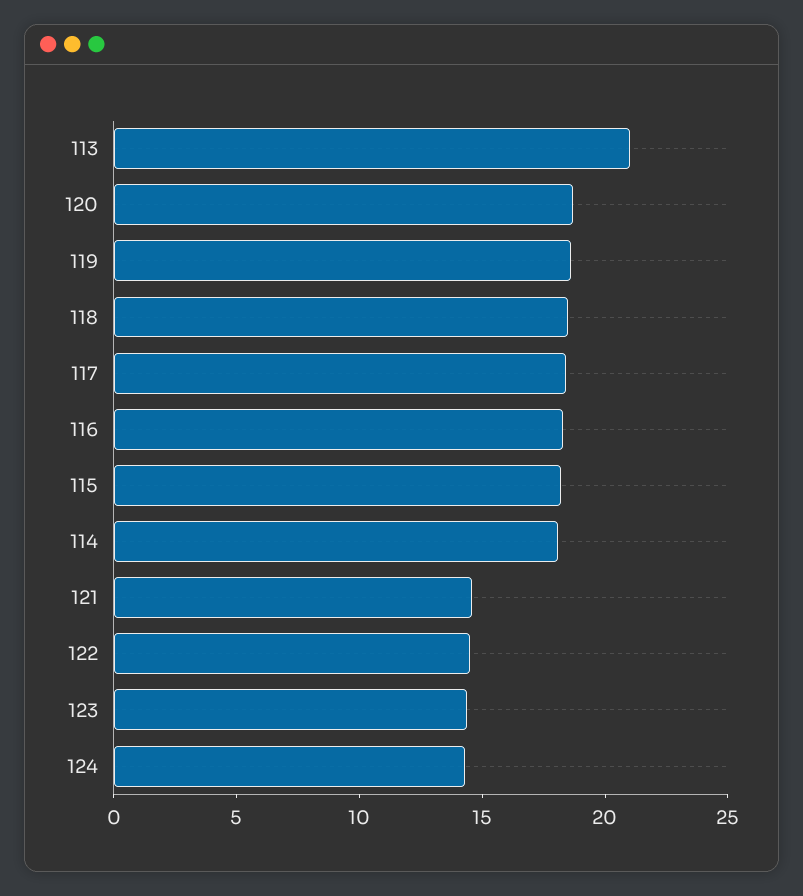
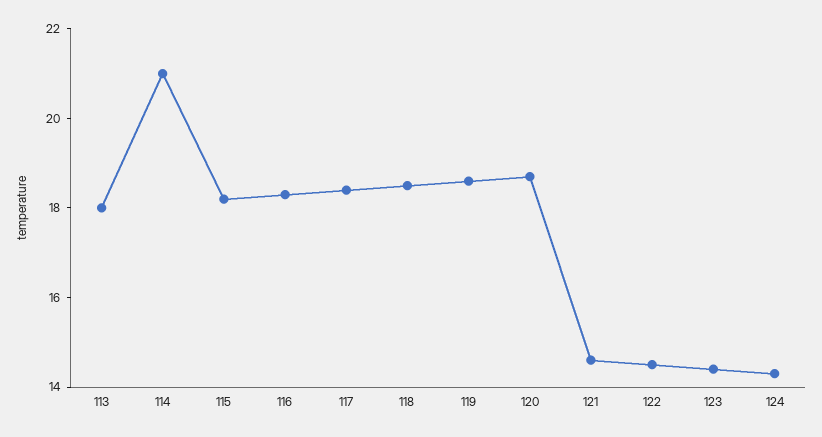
113: 21 -> 18
114: 18 -> 21

